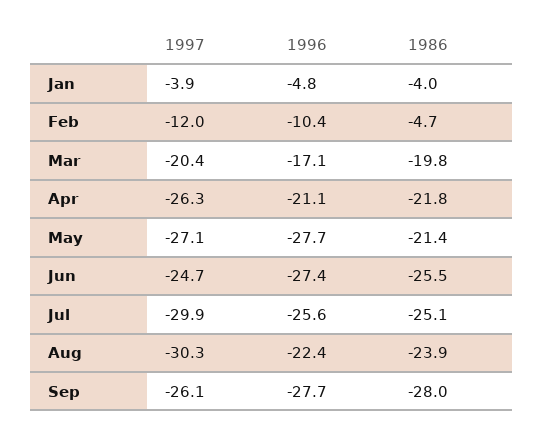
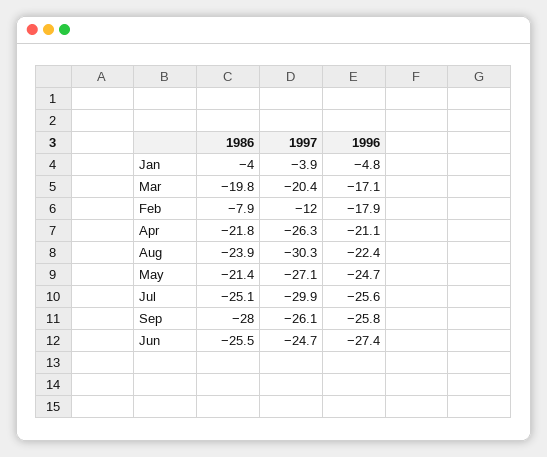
1996, Feb: -10.4 -> -17.9
1986, Feb: -4.7 -> -7.9
1996, May: -27.7 -> -24.7
1996, Sep: -27.7 -> -25.8

